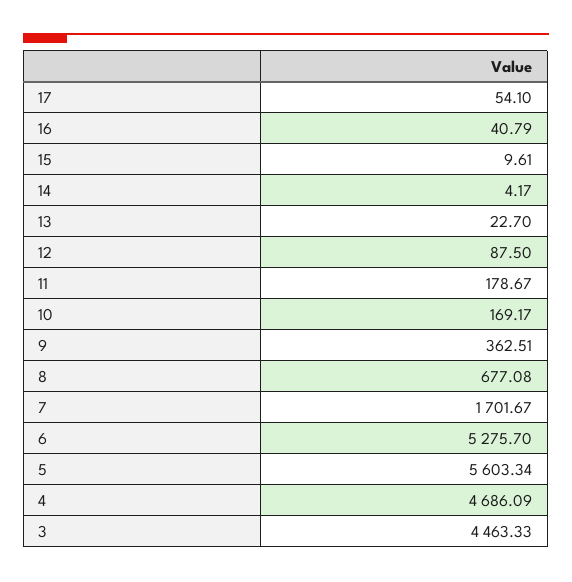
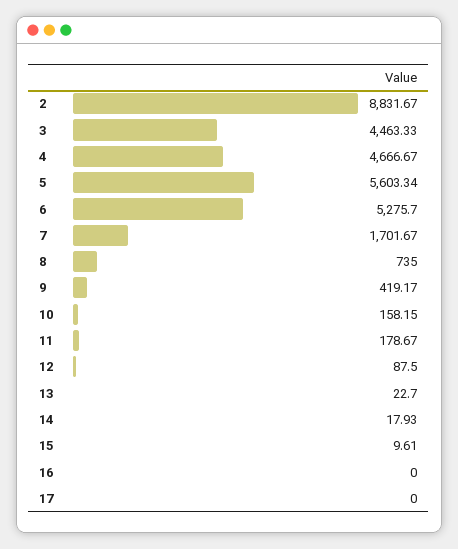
17: 54.1 -> 0
16: 40.79 -> 0
14: 4.17 -> 17.93
10: 169.17 -> 158.15
9: 362.51 -> 419.17
8: 677.08 -> 735
4: 4686.09 -> 4666.67
2: none -> 8831.67

